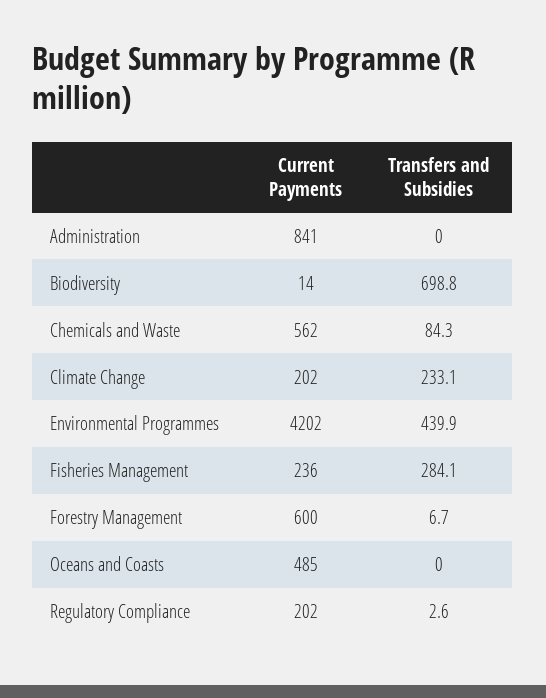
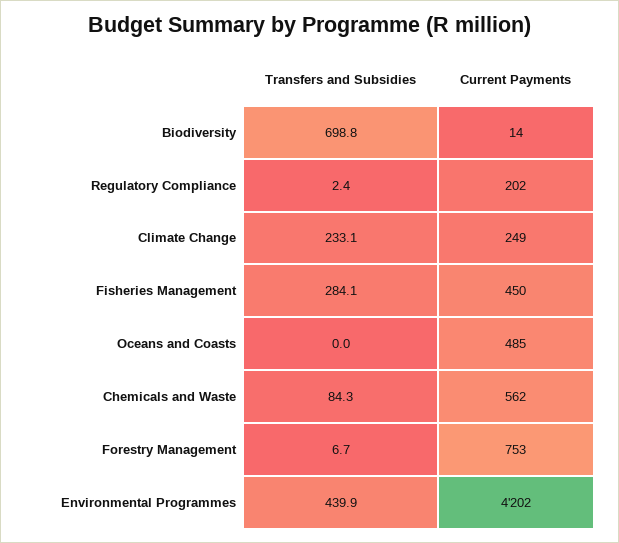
Current Payments, Administration: 841 -> none
Transfers and Subsidies, Administration: 0 -> none
Current Payments, Climate Change: 202 -> 249
Current Payments, Fisheries Management: 236 -> 450
Current Payments, Forestry Management: 600 -> 753
Transfers and Subsidies, Regulatory Compliance: 2.6 -> 2.4

